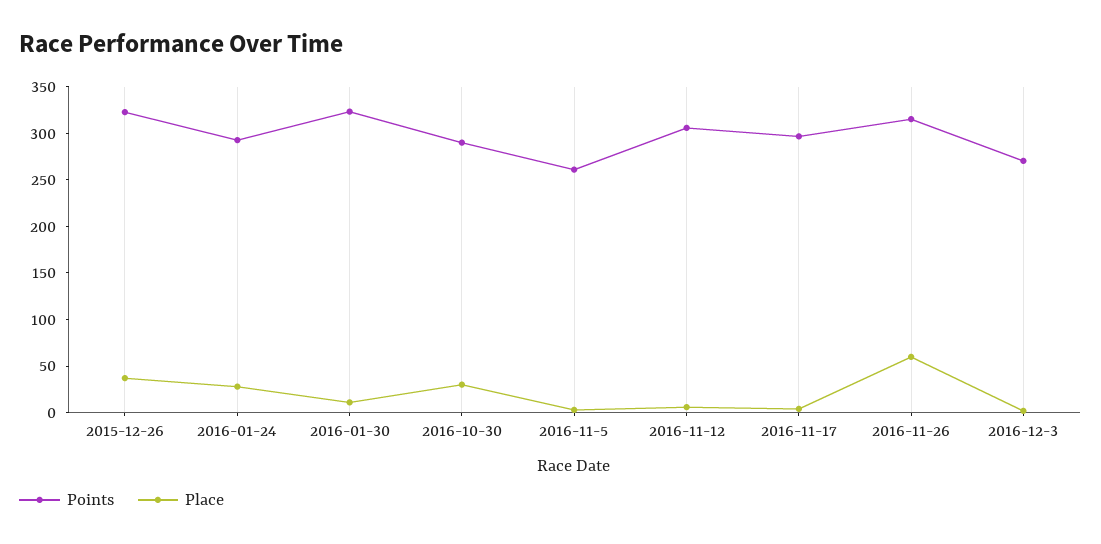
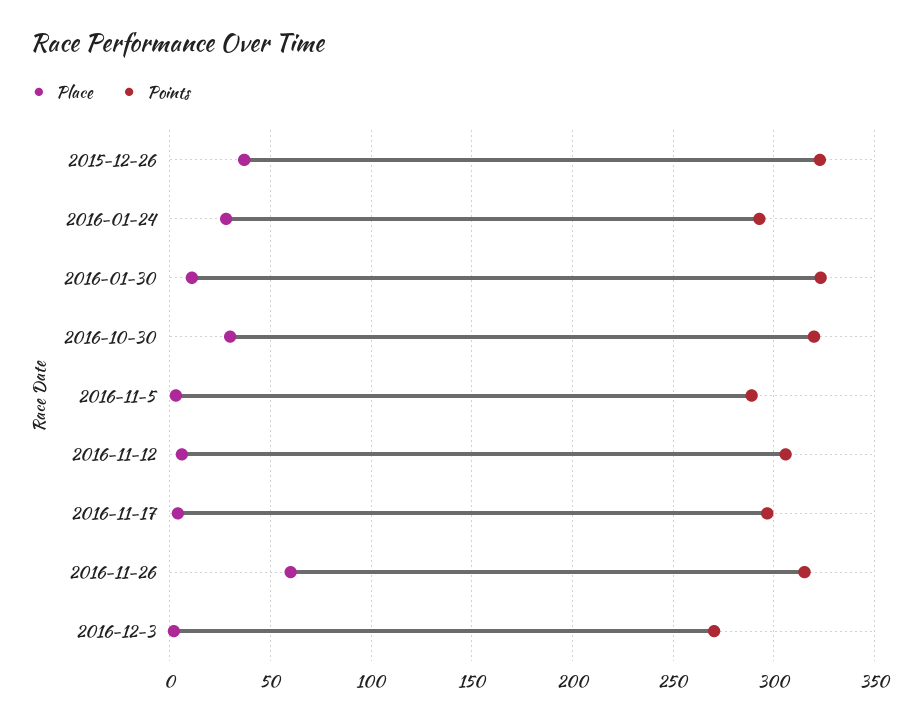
Points, 2016-10-30: 290 -> 320
Points, 2016-11-5: 260 -> 290

